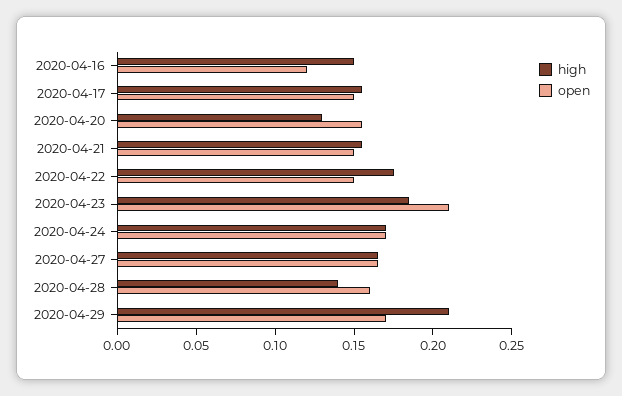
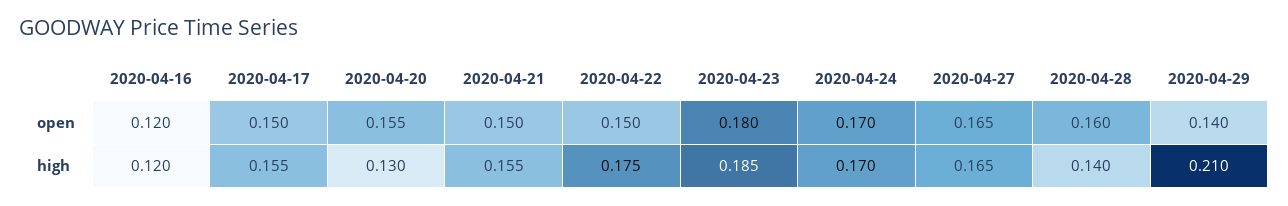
high, 2020-04-16: 0.15 -> 0.12
open, 2020-04-23: 0.21 -> 0.18
open, 2020-04-29: 0.17 -> 0.14

